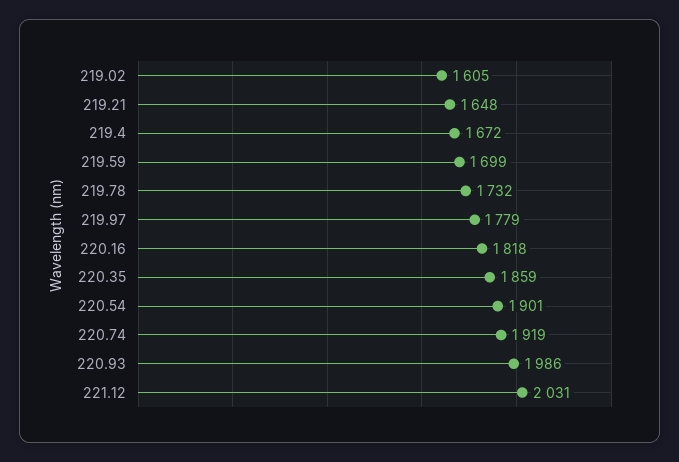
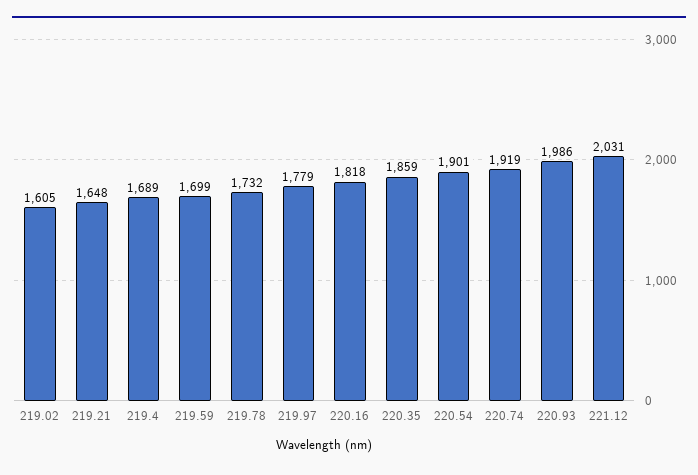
219.4: 1672 -> 1689

